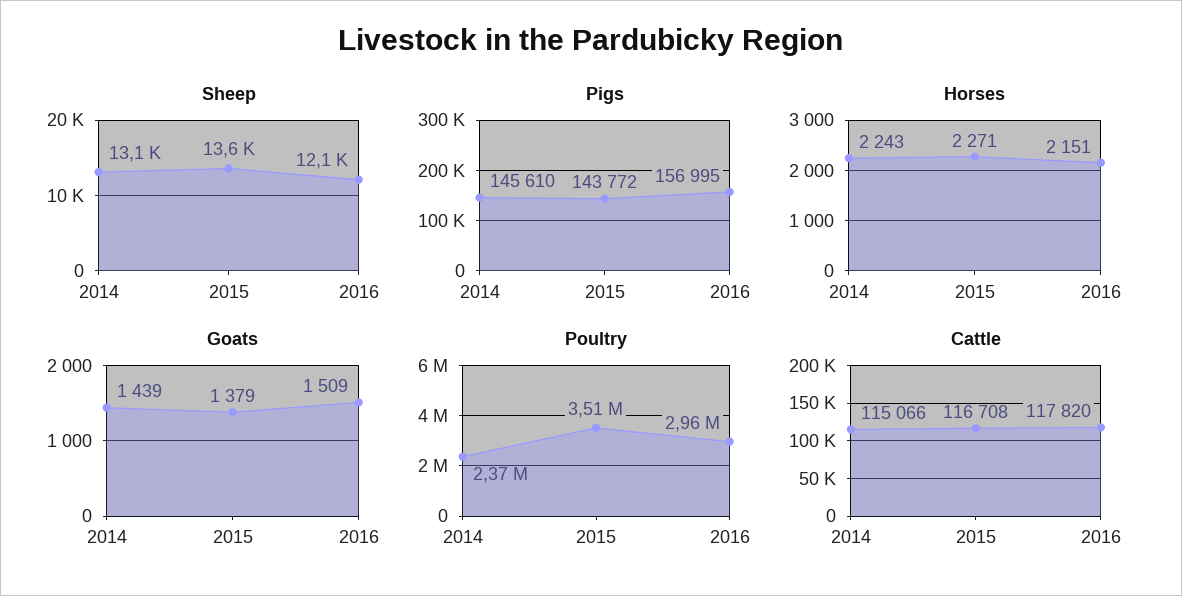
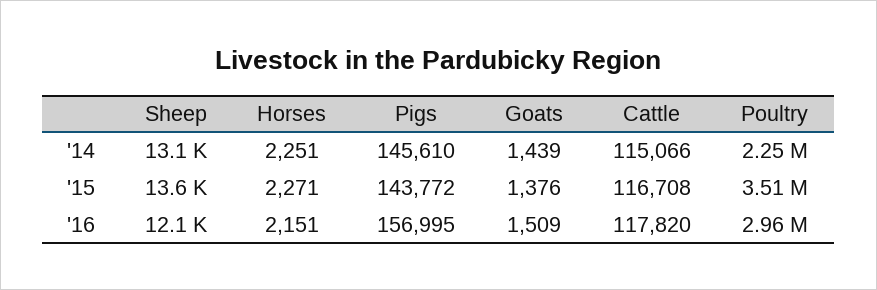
Horses, 2014: 2243 -> 2251
Goats, 2015: 1379 -> 1376
Poultry, 2014: 2370000 -> 2250000

